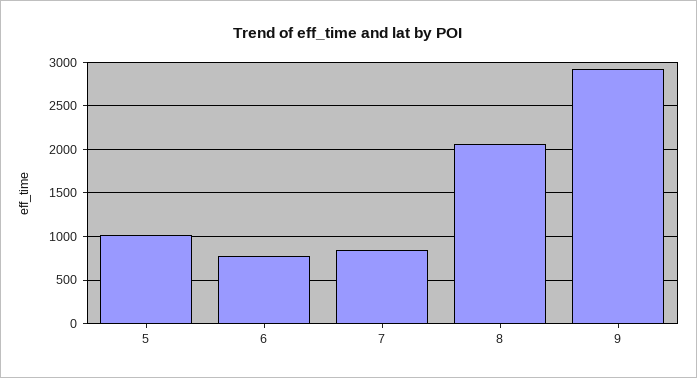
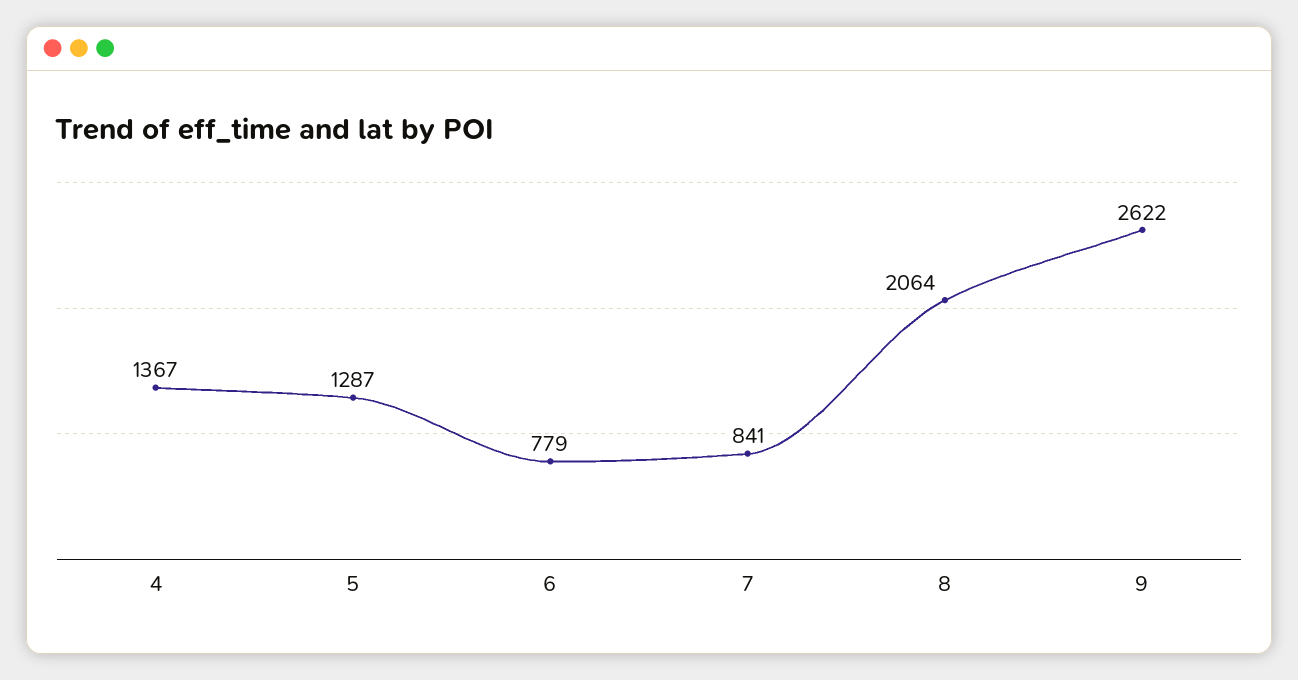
5: 1000 -> 1287
9: 2900 -> 2622
4: none -> 1367

